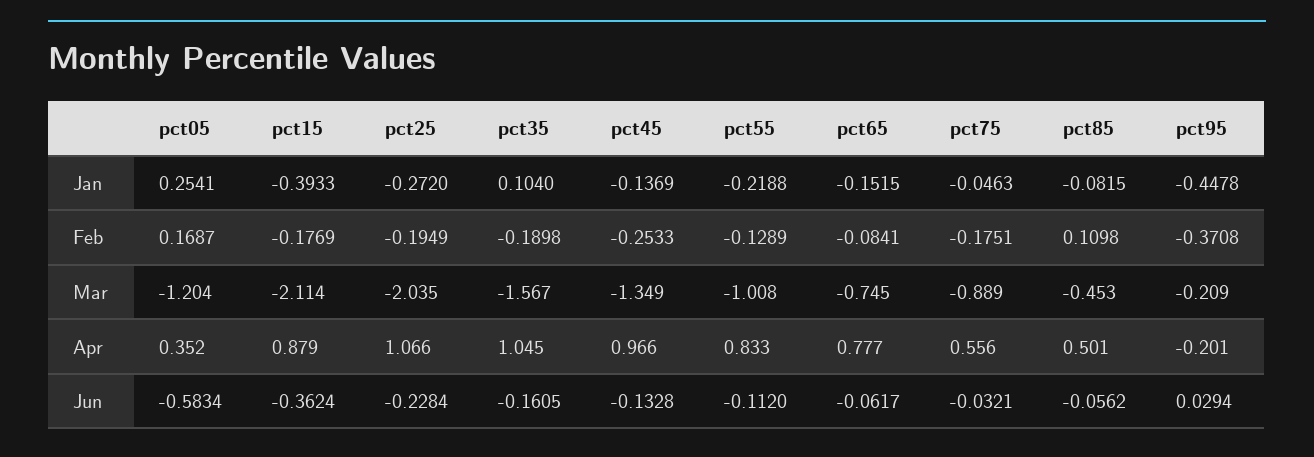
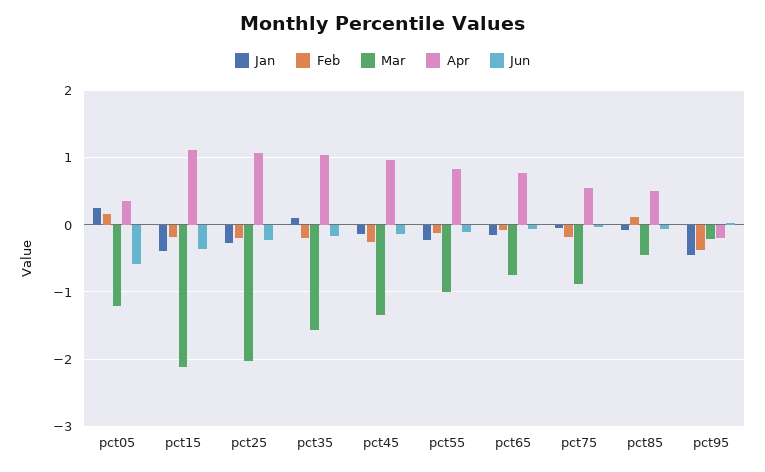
Apr, pct15: 0.879 -> 1.1

